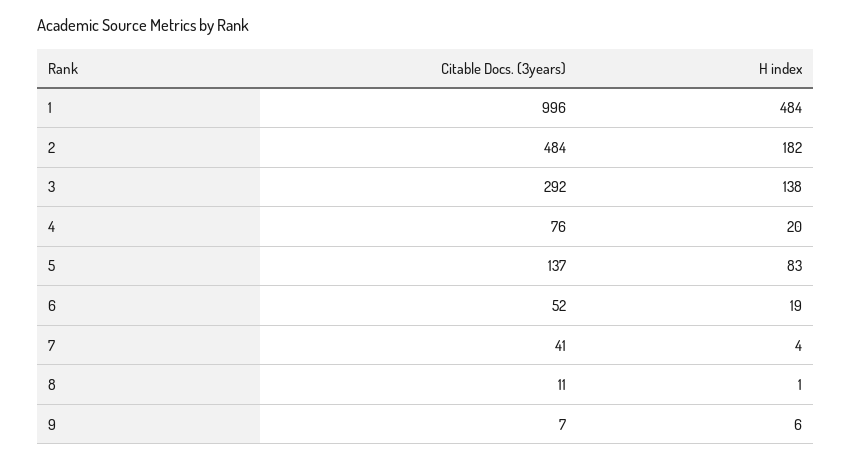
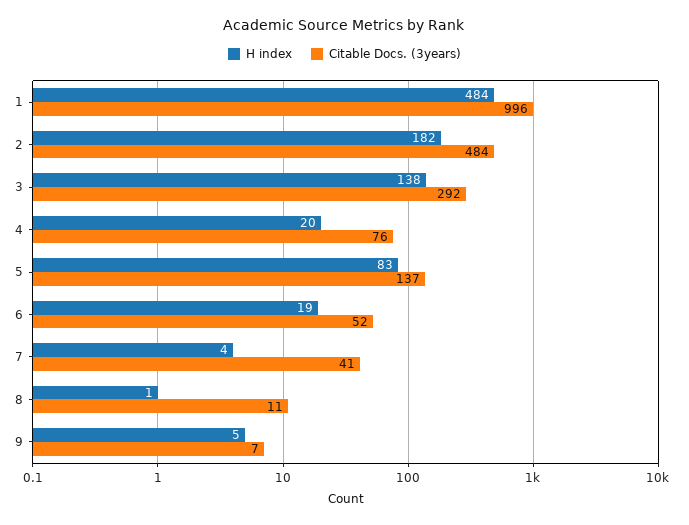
H index, 9: 6 -> 5

